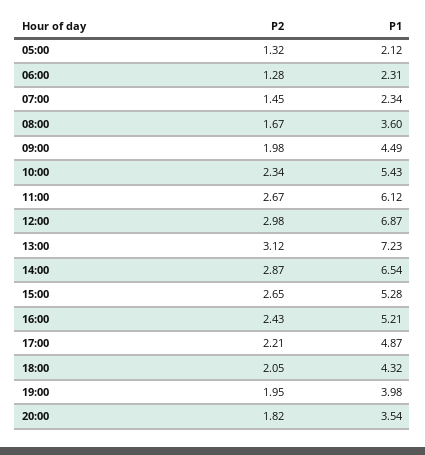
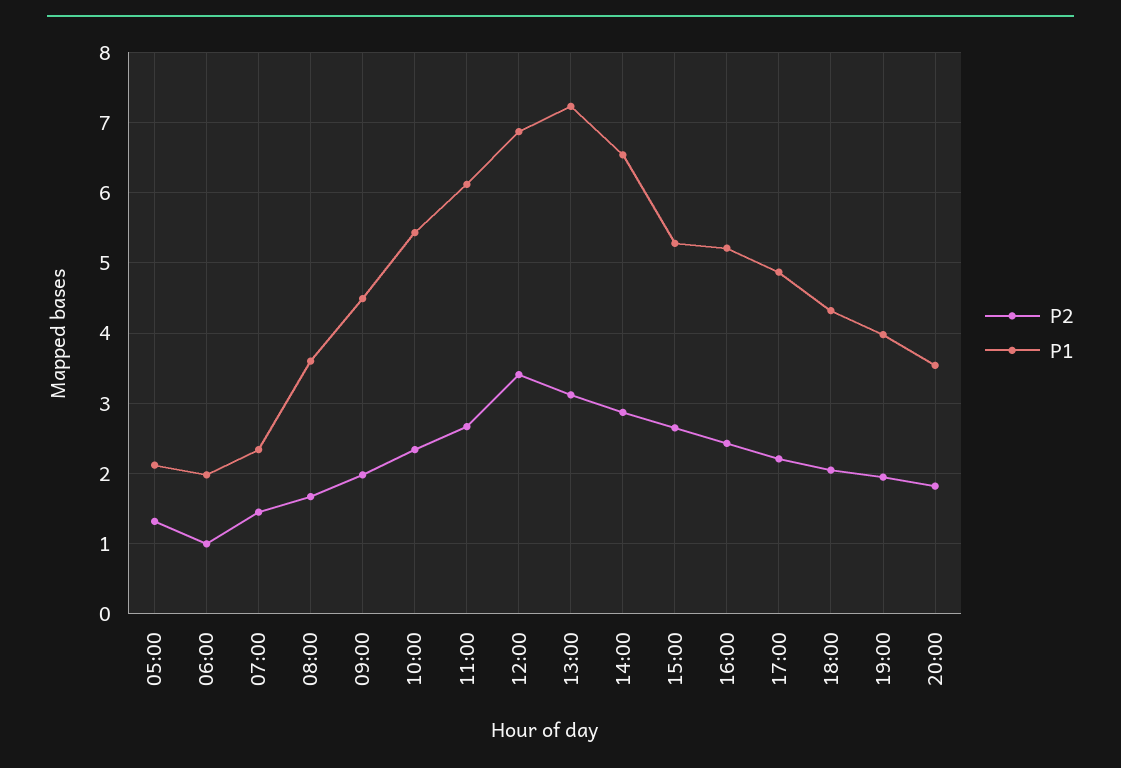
P2, 06:00: 1.28 -> 1
P1, 06:00: 2.31 -> 2
P2, 12:00: 2.98 -> 3.4

